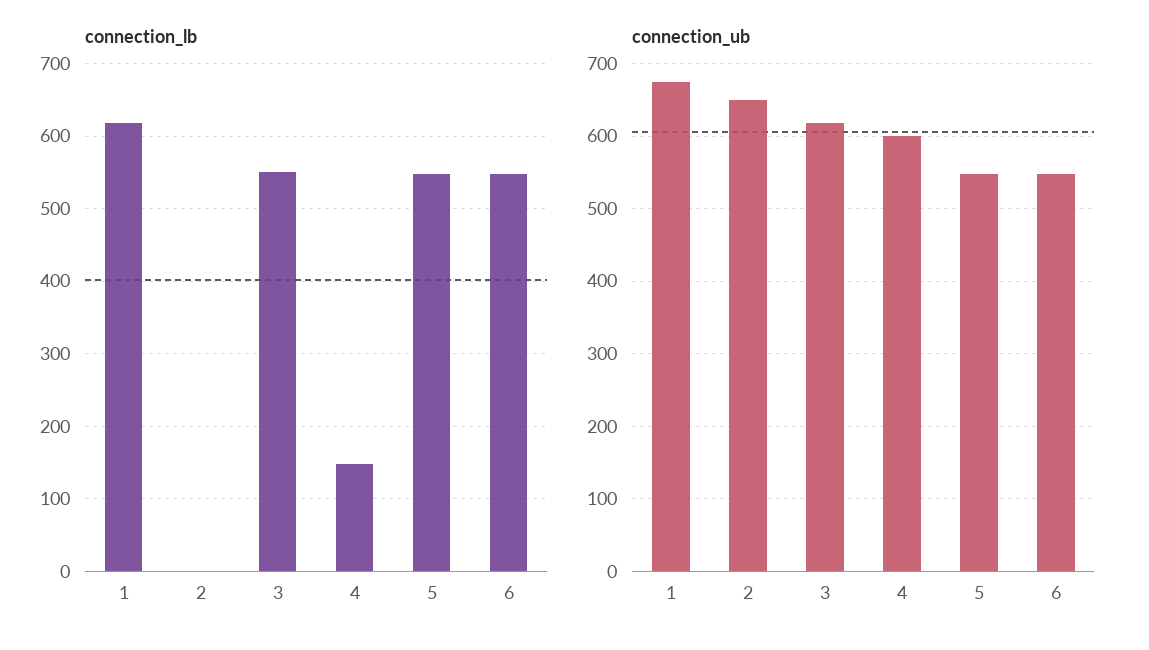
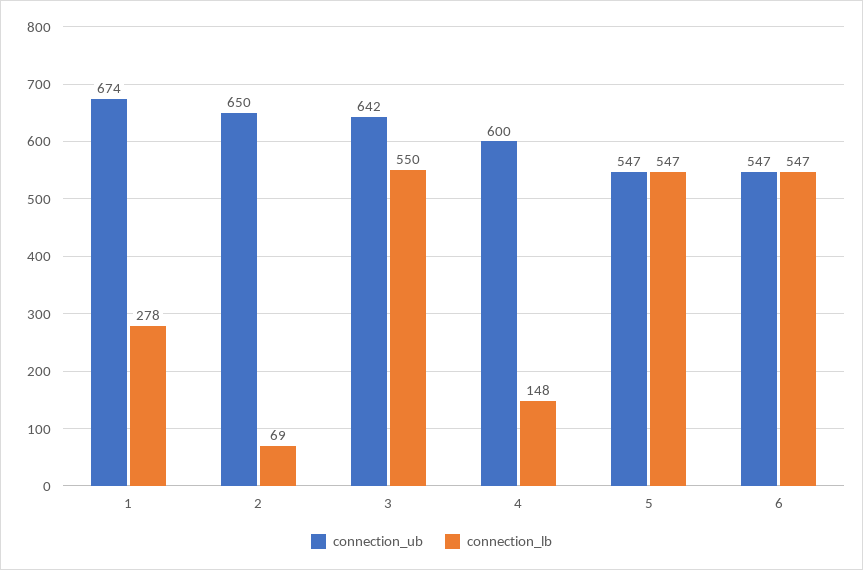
connection_lb, 1: 620 -> 278
connection_lb, 2: 0 -> 69
connection_ub, 3: 620 -> 642

